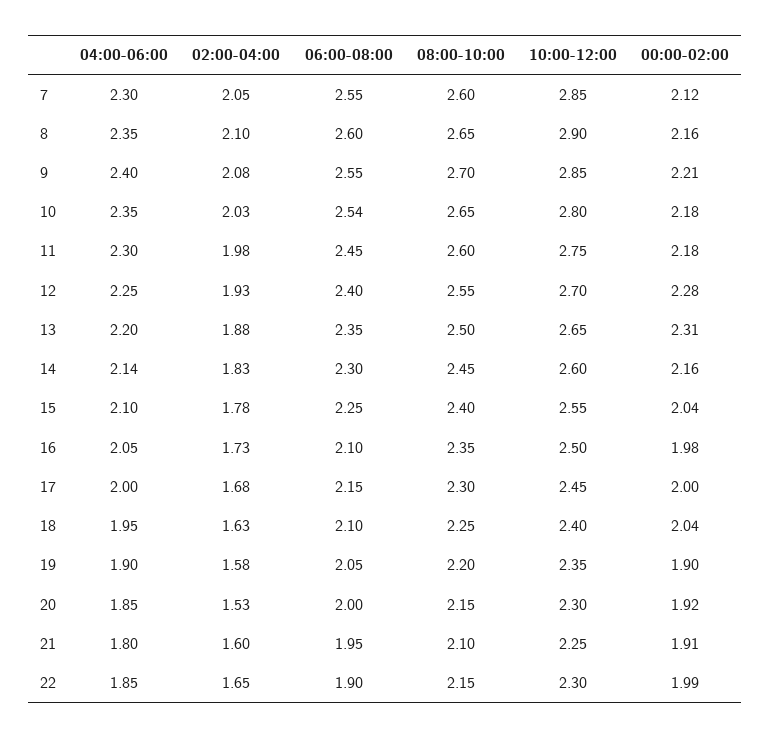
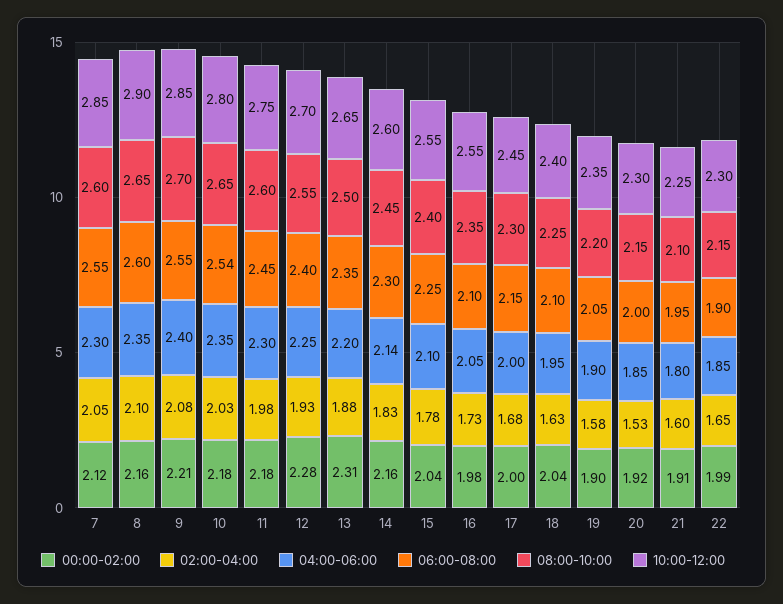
10:00-12:00, 16: 2.5 -> 2.55

